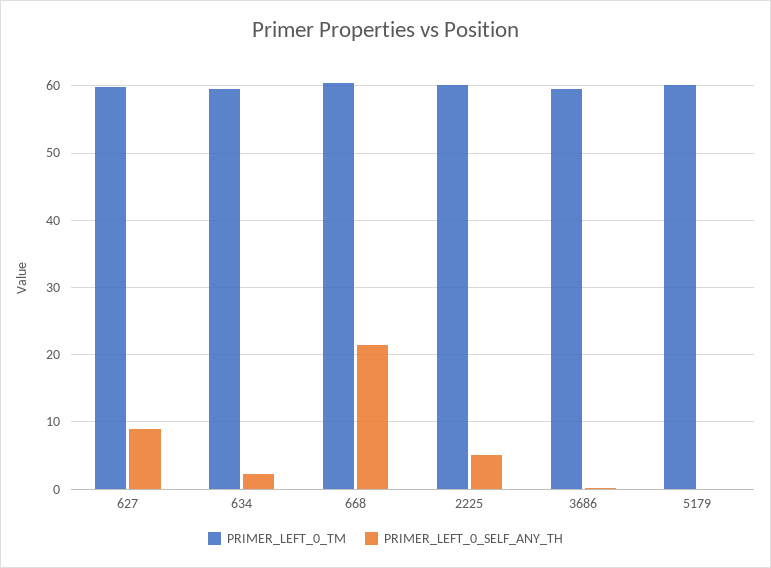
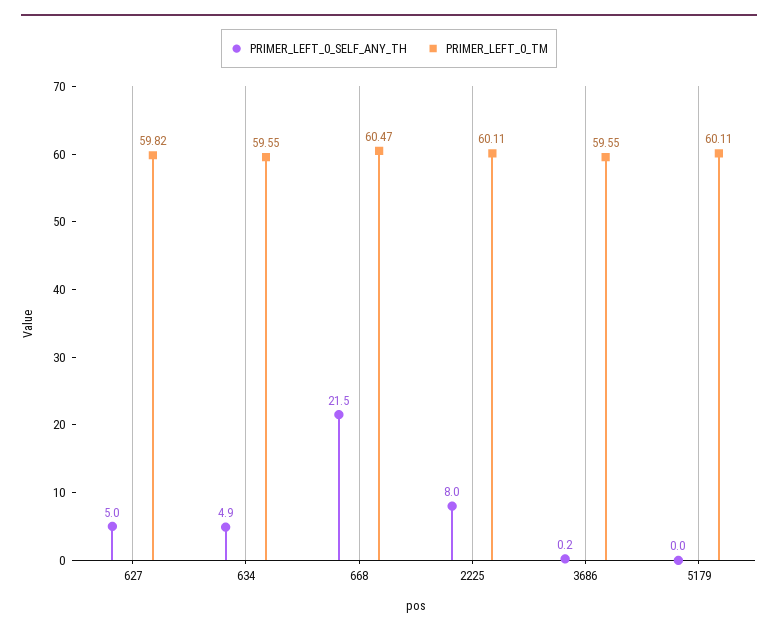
PRIMER_LEFT_0_SELF_ANY_TH, 627: 9 -> 5
PRIMER_LEFT_0_SELF_ANY_TH, 634: 2 -> 4.9
PRIMER_LEFT_0_SELF_ANY_TH, 2225: 5 -> 8

